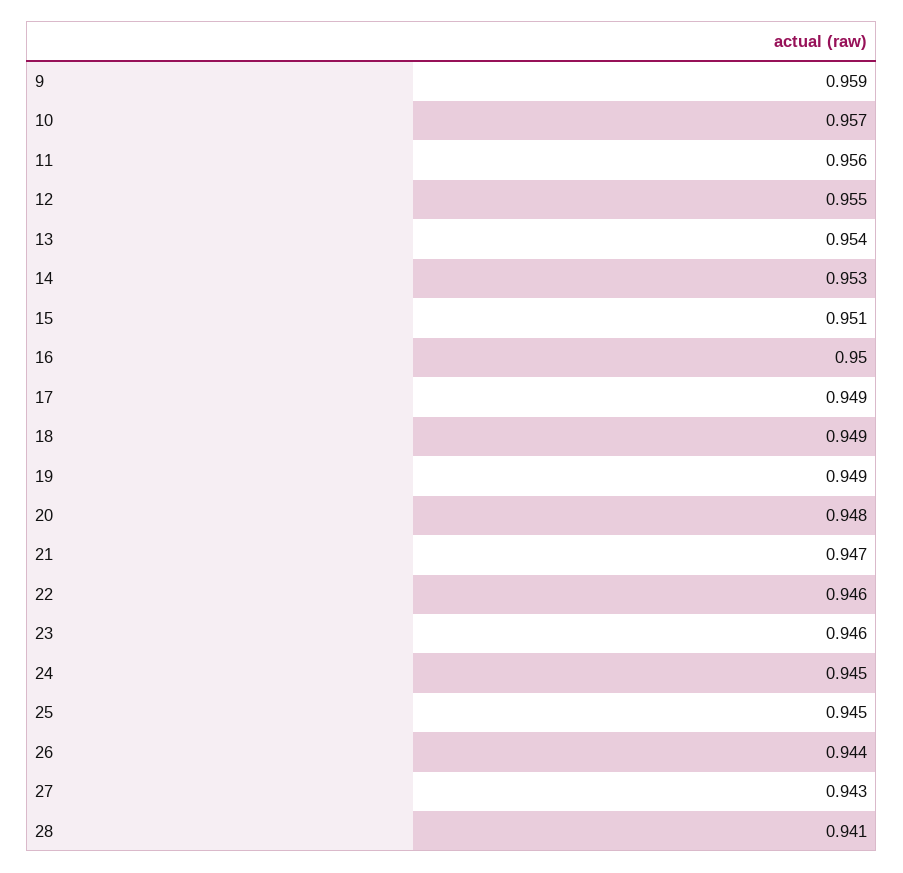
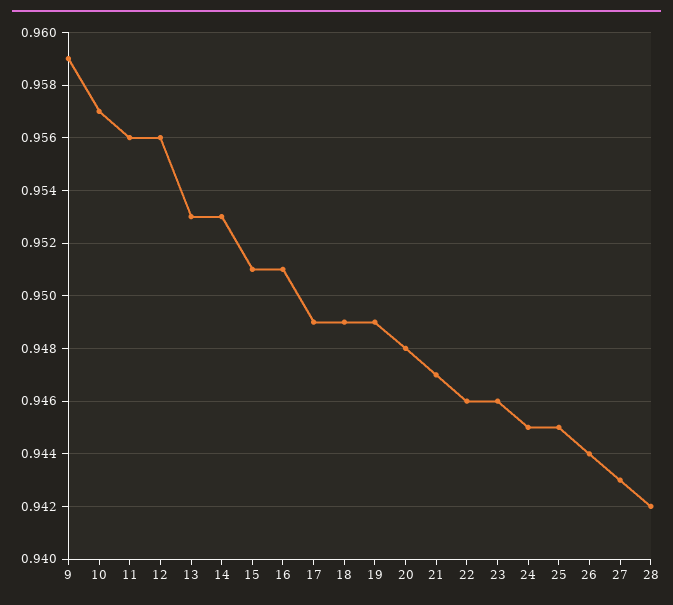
12: 0.955 -> 0.956
13: 0.954 -> 0.953
16: 0.95 -> 0.951
28: 0.941 -> 0.942

